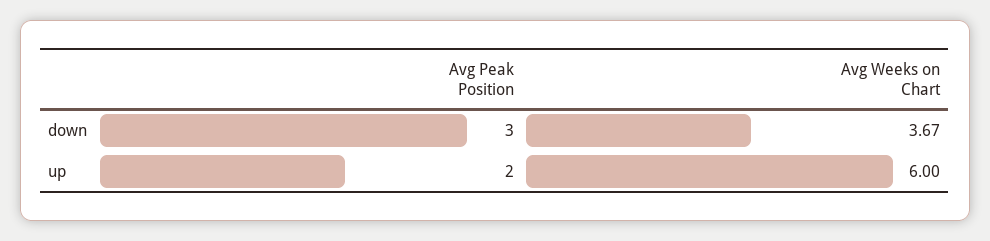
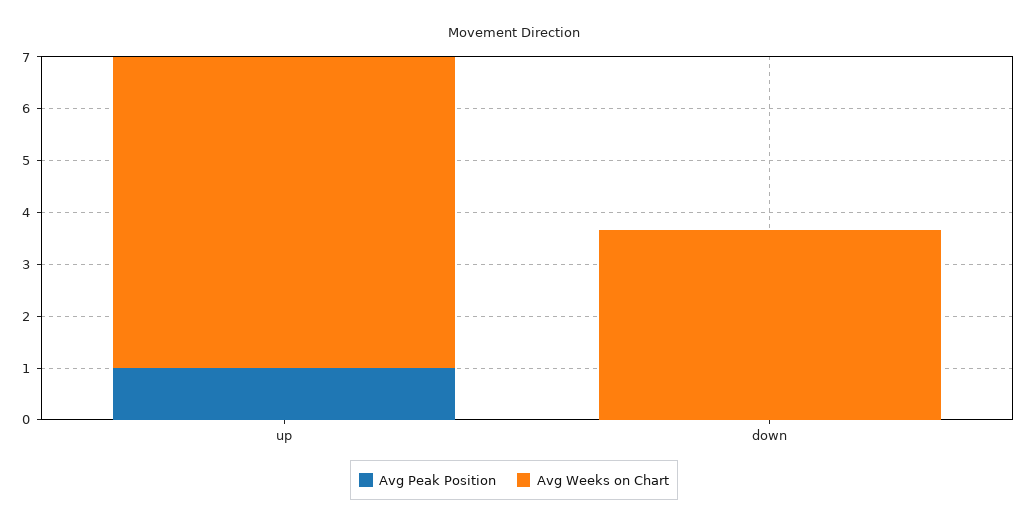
Avg Peak Position, down: 3 -> 0
Avg Peak Position, up: 2 -> 1

